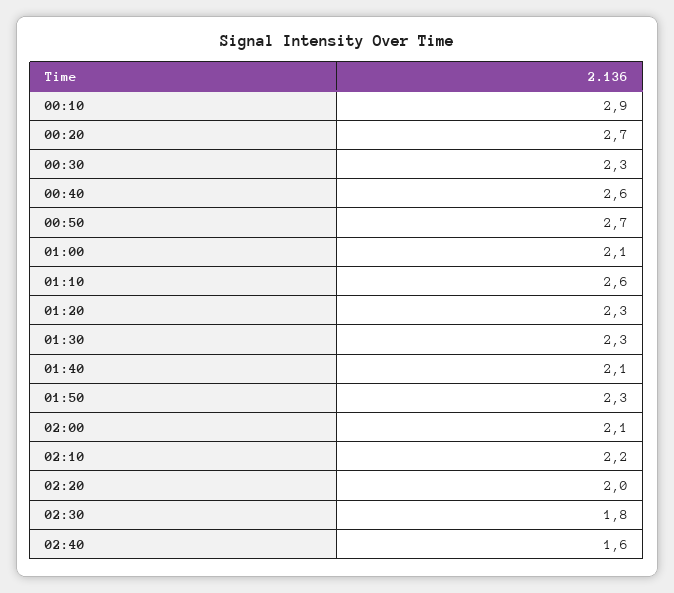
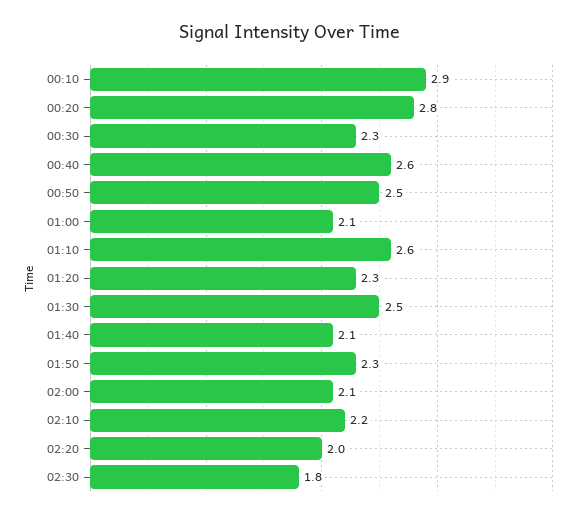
00:20: 2.7 -> 2.8
00:50: 2.7 -> 2.5
01:30: 2.3 -> 2.5
02:40: 1.6 -> none

